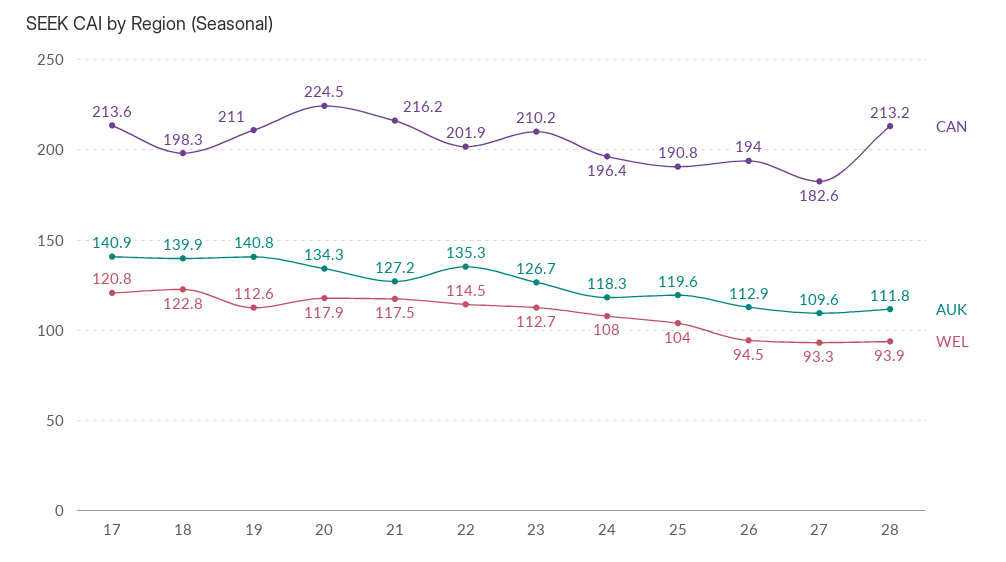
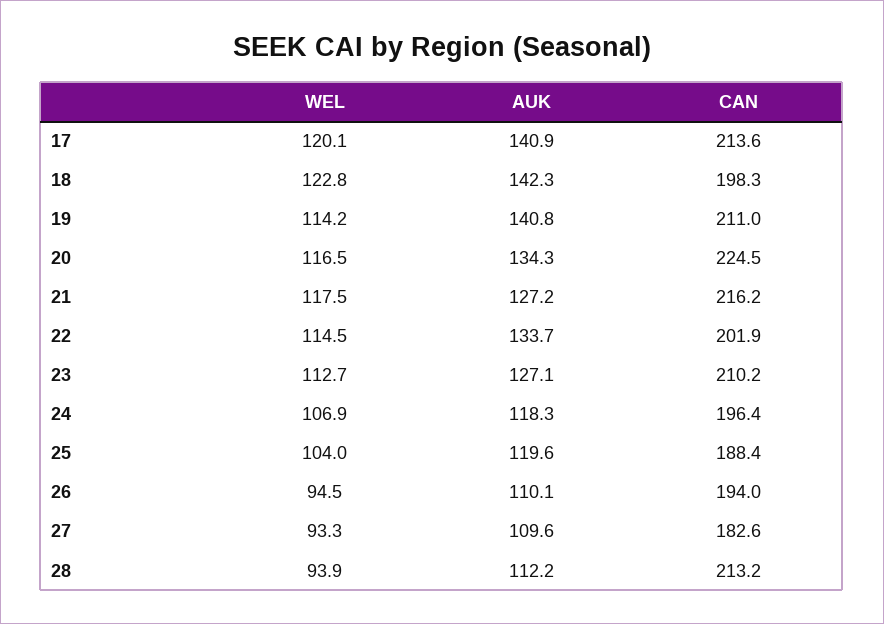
WEL, 17: 120.8 -> 120.1
AUK, 18: 139.9 -> 142.3
WEL, 19: 112.6 -> 114.2
WEL, 20: 117.9 -> 116.5
AUK, 22: 135.3 -> 133.7
AUK, 23: 126.7 -> 127.1
WEL, 24: 108 -> 106.9
CAN, 25: 190.8 -> 188.4
AUK, 26: 112.9 -> 110.1
AUK, 28: 111.8 -> 112.2

